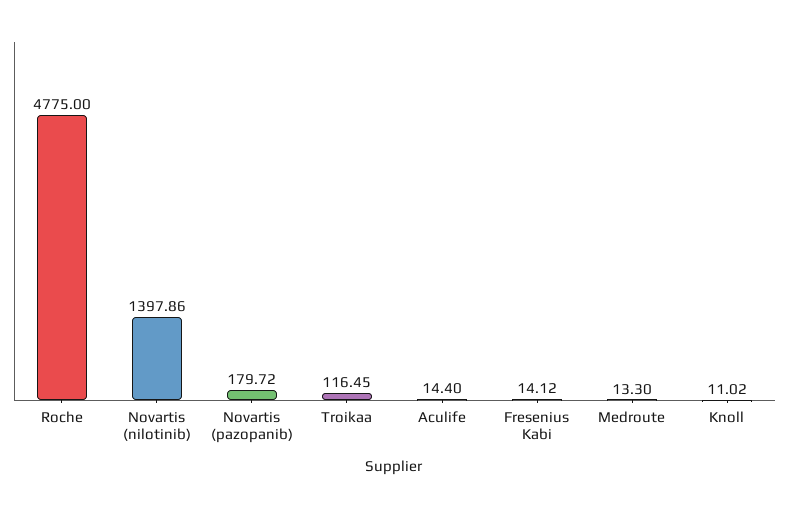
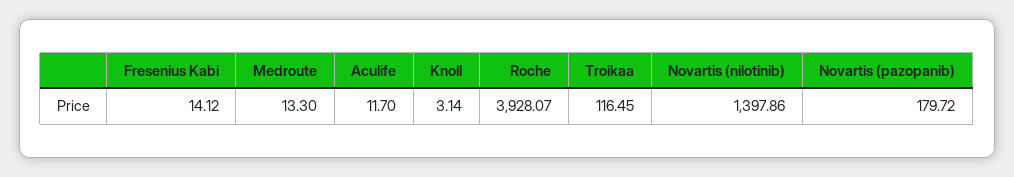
Roche: 4775 -> 3928.07
Aculife: 14.4 -> 11.7
Knoll: 11.02 -> 3.14

